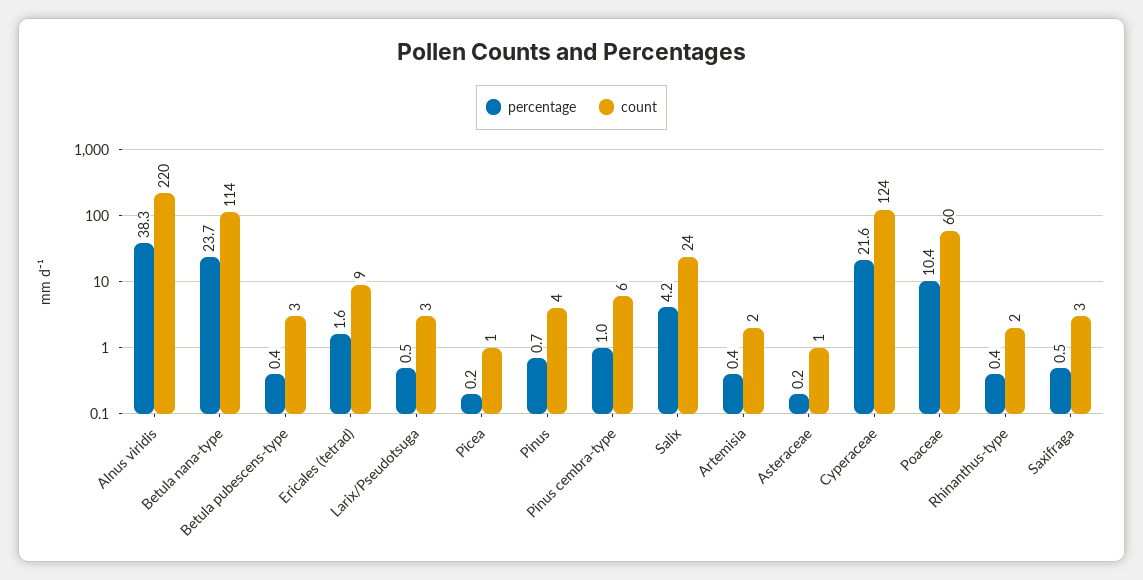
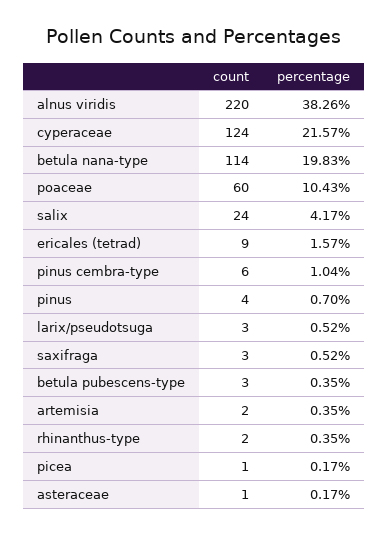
percentage, Betula nana-type: 23.7 -> 19.83

